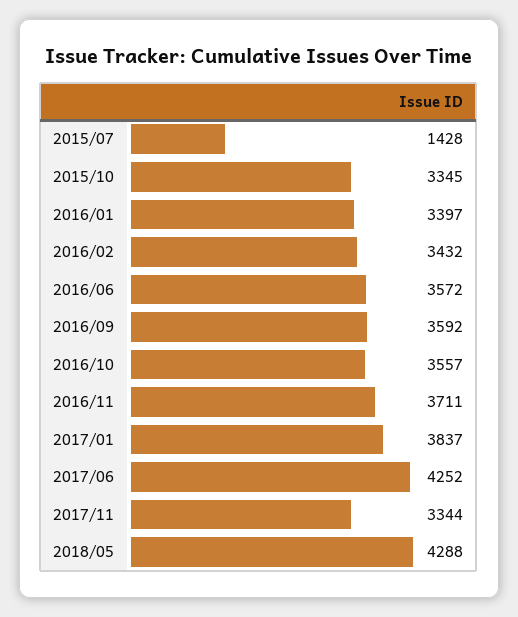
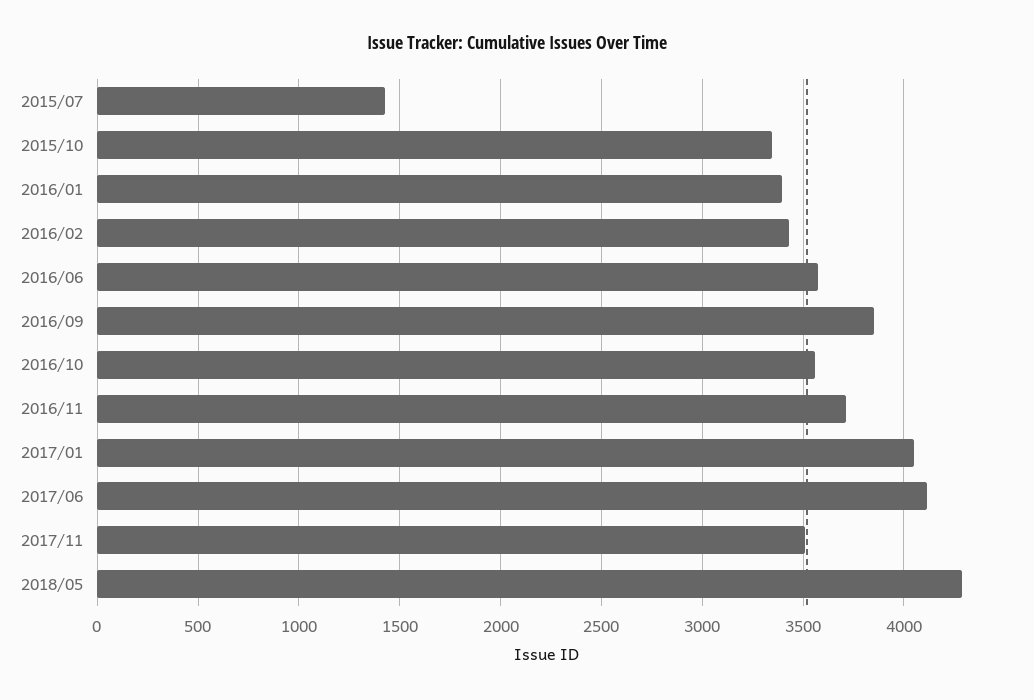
2016/09: 3592 -> 3850
2017/01: 3837 -> 4050
2017/06: 4252 -> 4100
2017/11: 3344 -> 3500

